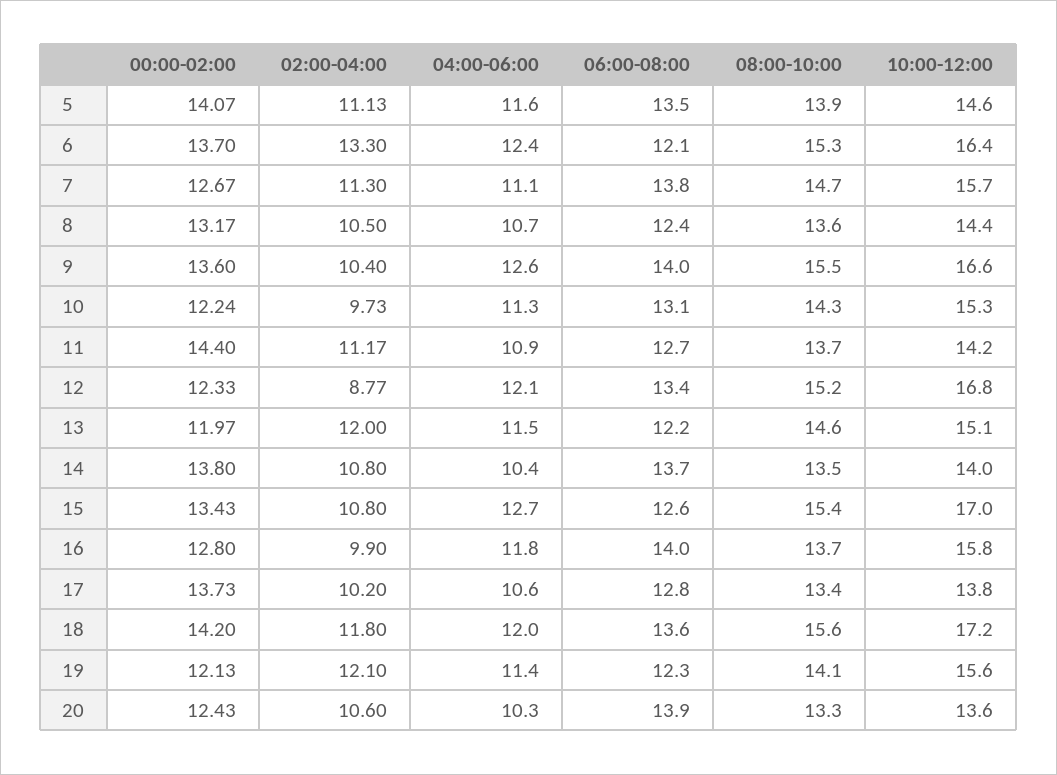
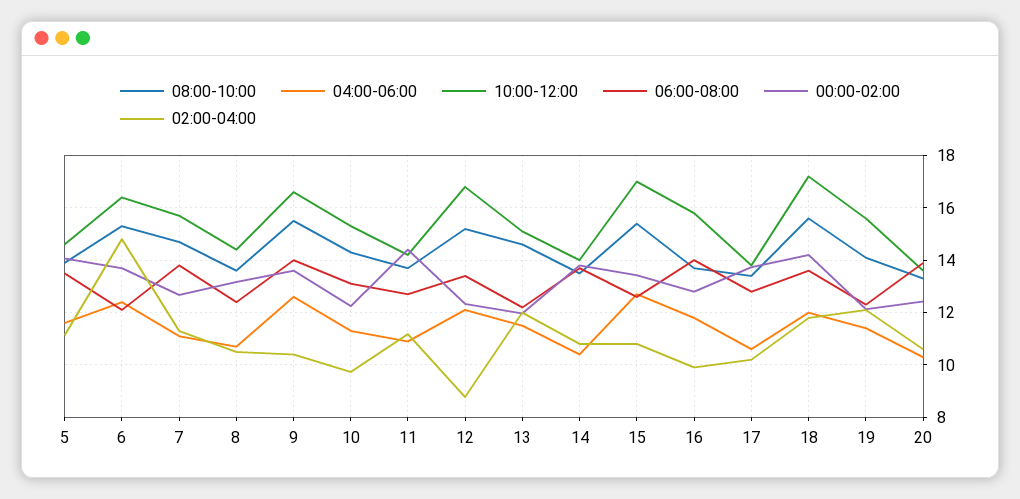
02:00-04:00, 6: 13.3 -> 14.75

